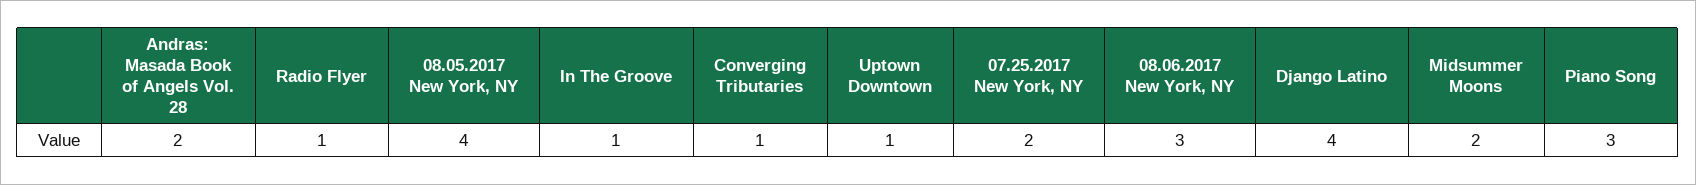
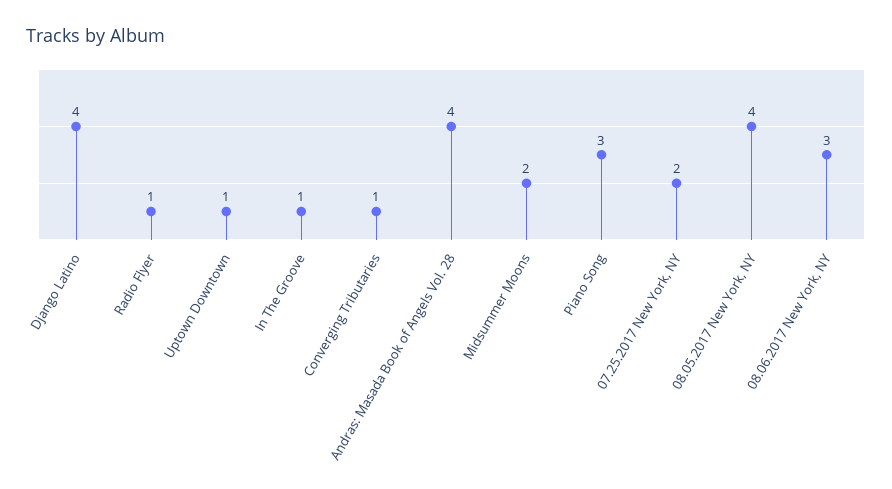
Andras: Masada Book of Angels Vol. 28: 2 -> 4

